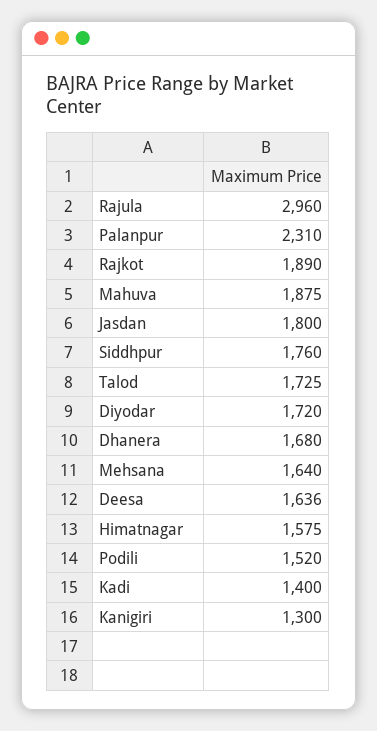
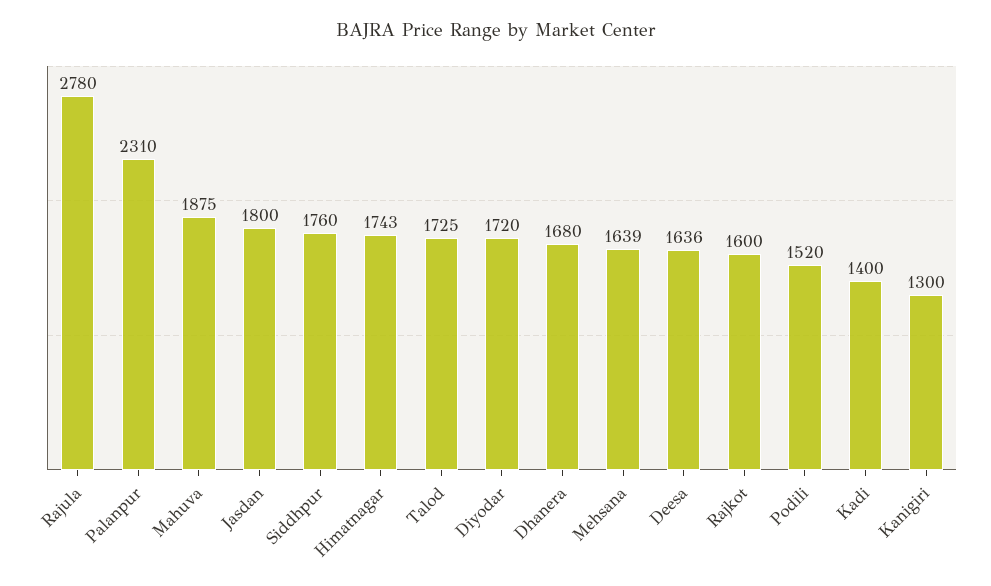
Rajula: 2960 -> 2780
Rajkot: 1890 -> 1600
Mehsana: 1640 -> 1639
Himatnagar: 1575 -> 1743

